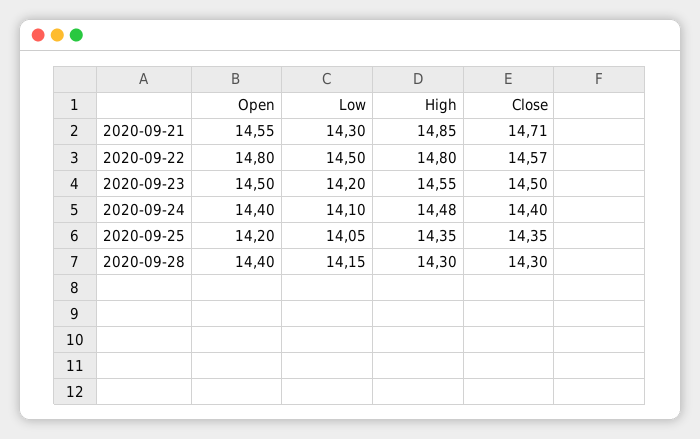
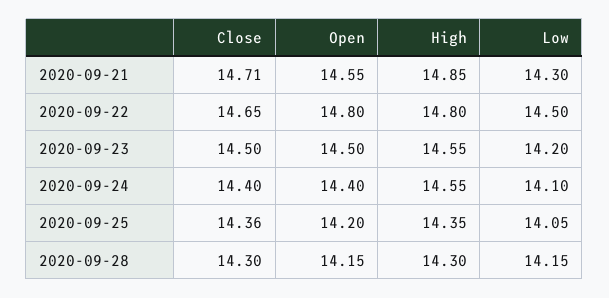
Close, 2020-09-22: 14.57 -> 14.65
High, 2020-09-24: 14.48 -> 14.55
Close, 2020-09-25: 14.35 -> 14.36
Open, 2020-09-28: 14.4 -> 14.15

